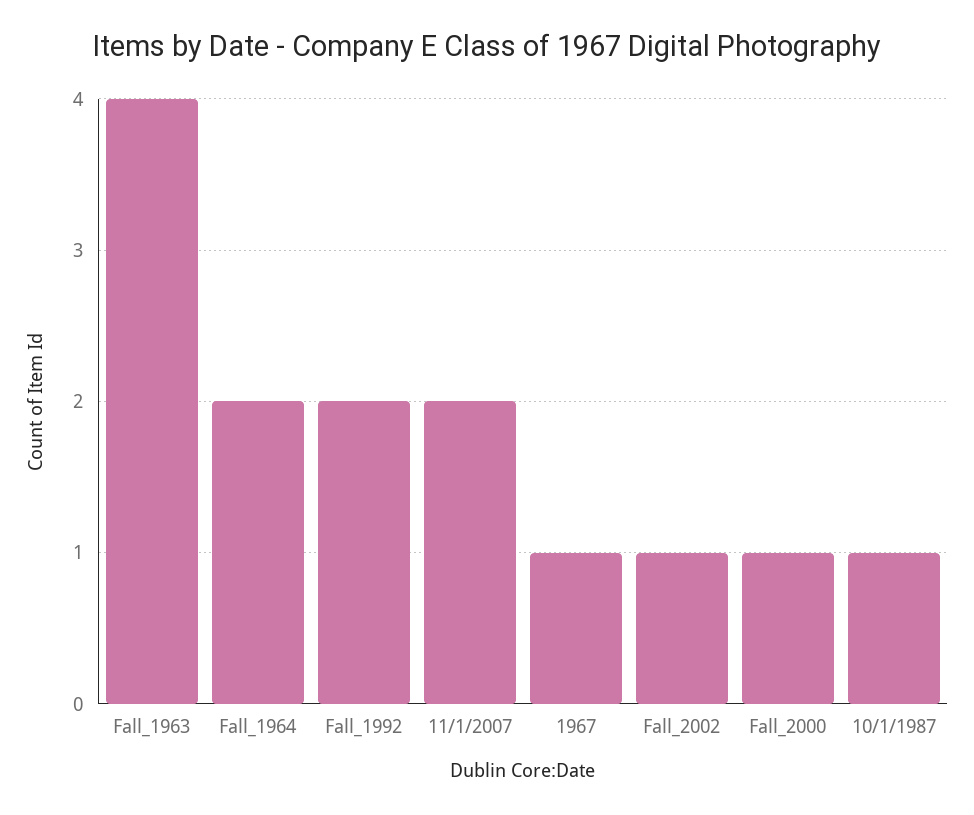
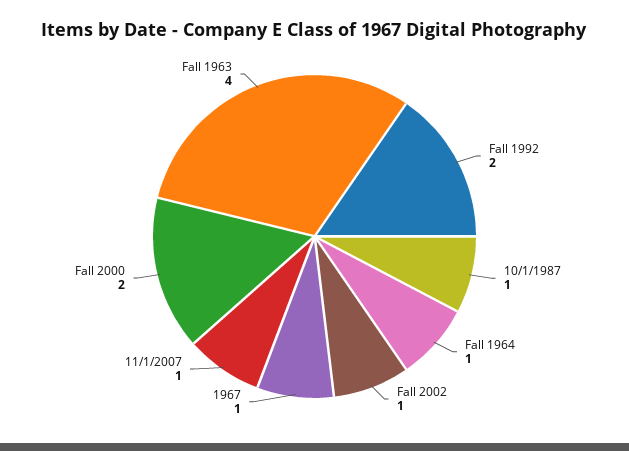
Fall_1964: 2 -> 1
11/1/2007: 2 -> 1
Fall_2000: 1 -> 2

